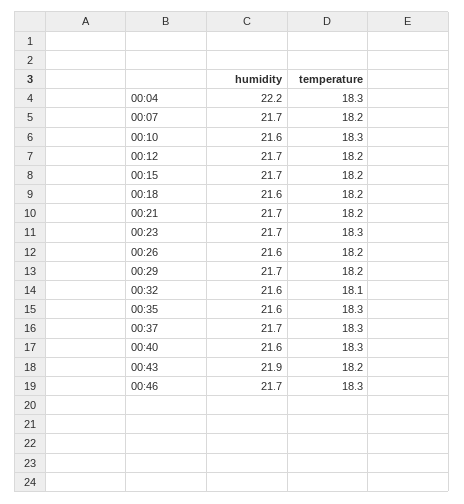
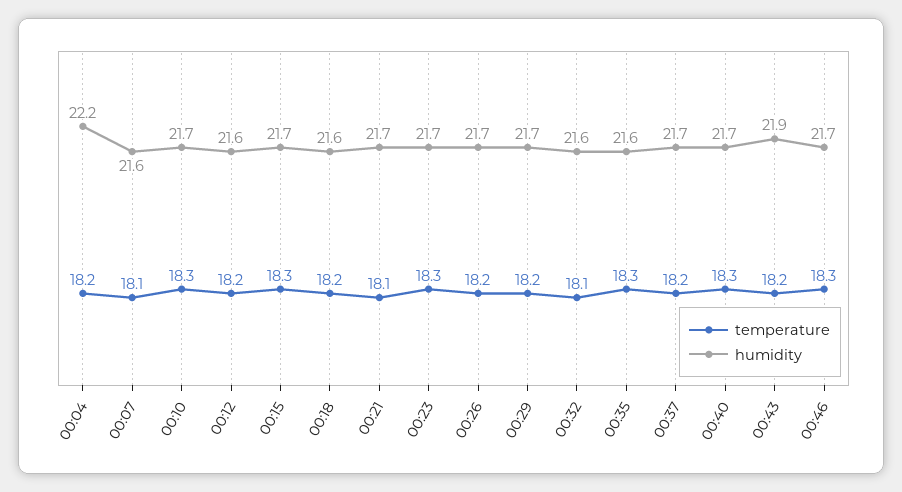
temperature, 00:04: 18.3 -> 18.2
humidity, 00:07: 21.7 -> 21.6
temperature, 00:07: 18.2 -> 18.1
humidity, 00:10: 21.6 -> 21.7
humidity, 00:12: 21.7 -> 21.6
temperature, 00:15: 18.2 -> 18.3
temperature, 00:21: 18.2 -> 18.1
humidity, 00:26: 21.6 -> 21.7
temperature, 00:37: 18.3 -> 18.2
humidity, 00:40: 21.6 -> 21.7

